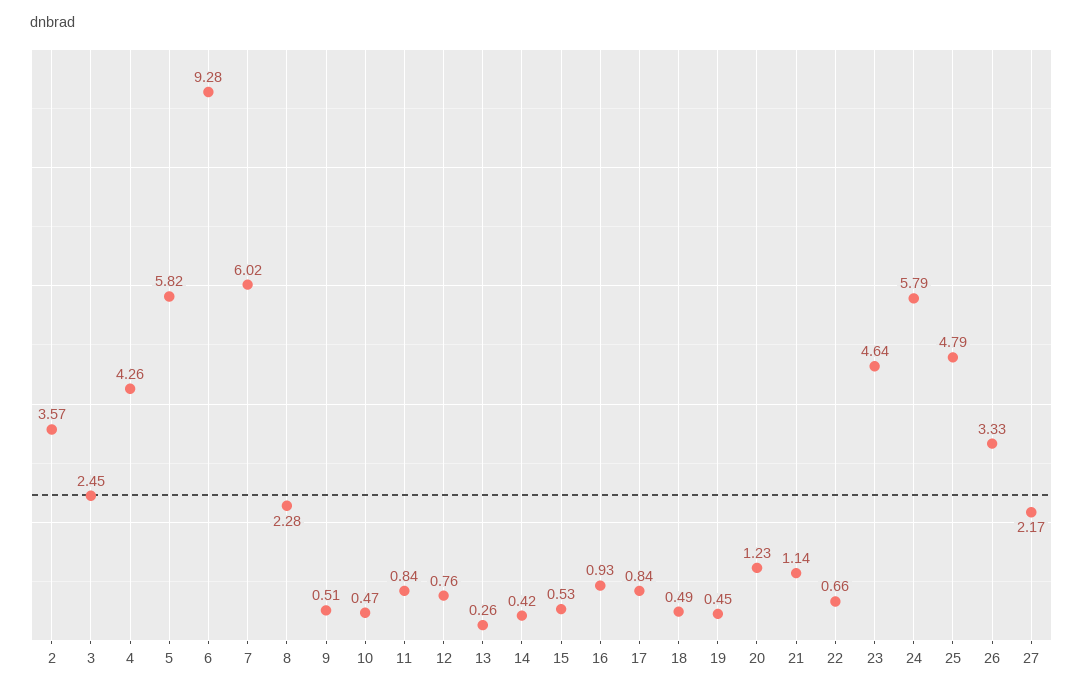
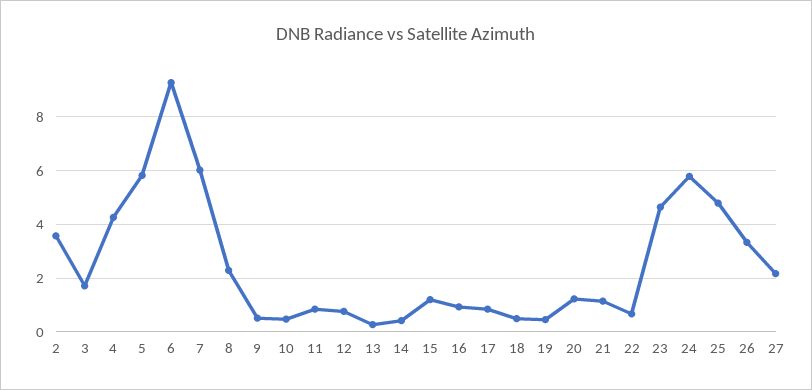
3: 2.45 -> 1.75
15: 0.53 -> 1.25

